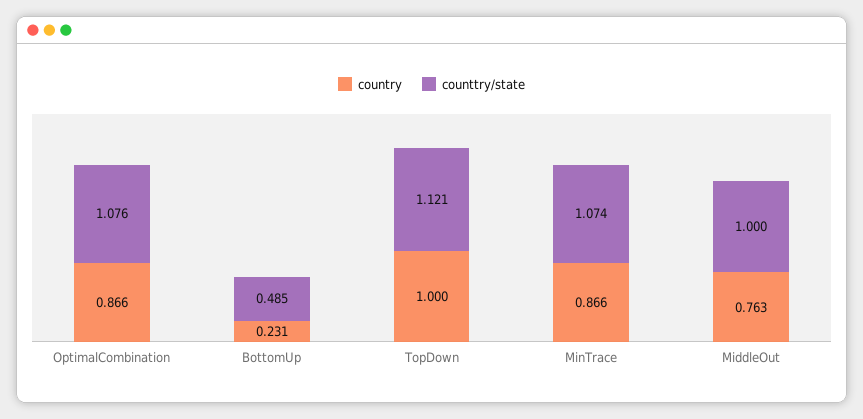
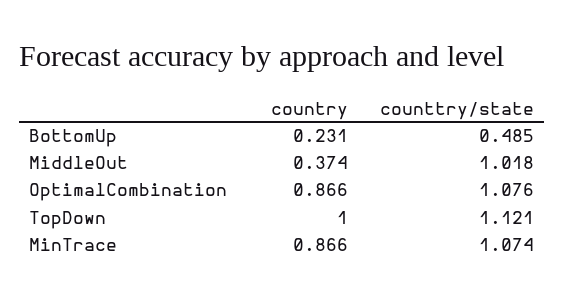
country, MiddleOut: 0.763 -> 0.374
counttry/state, MiddleOut: 1 -> 1.018

